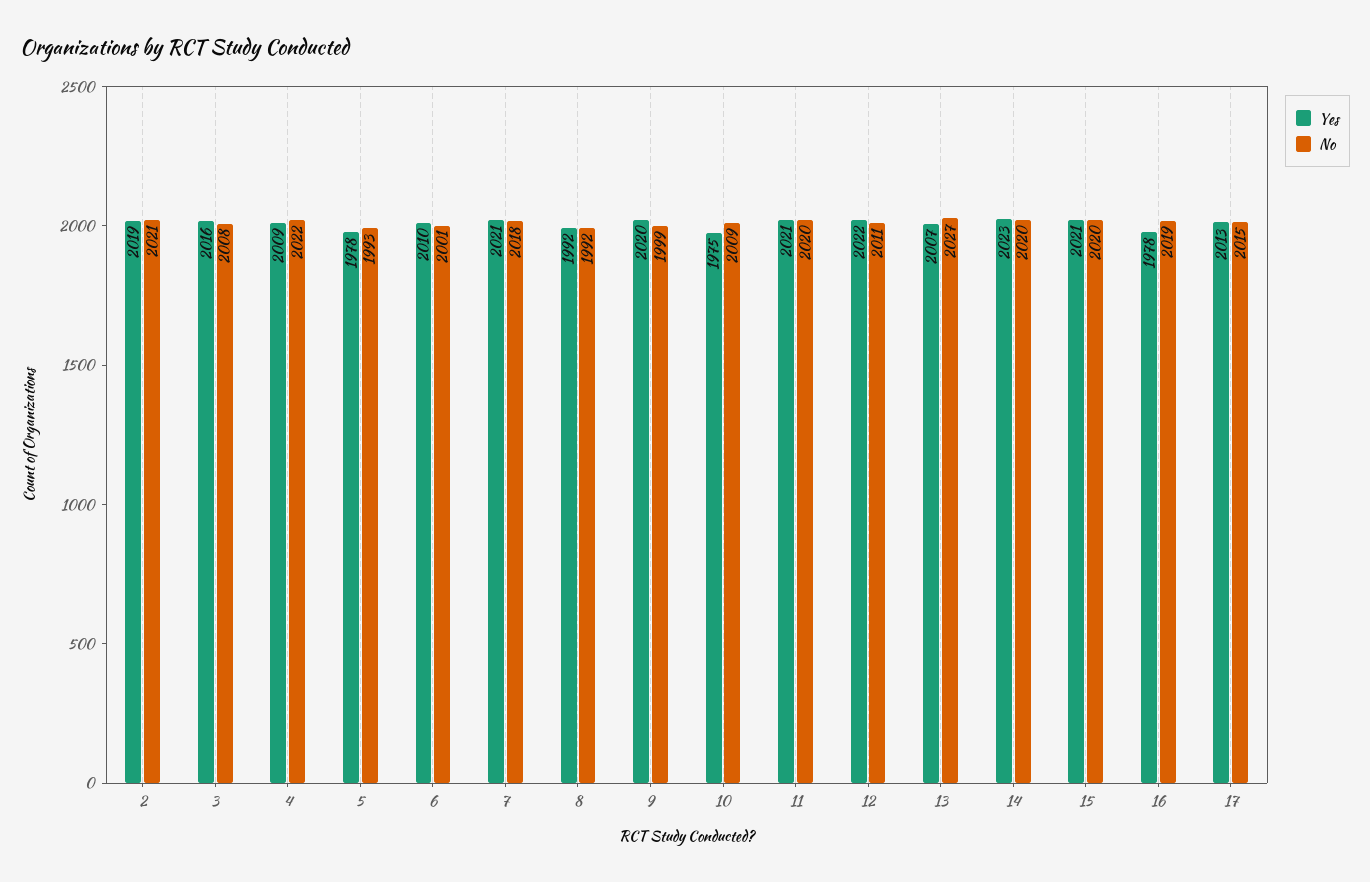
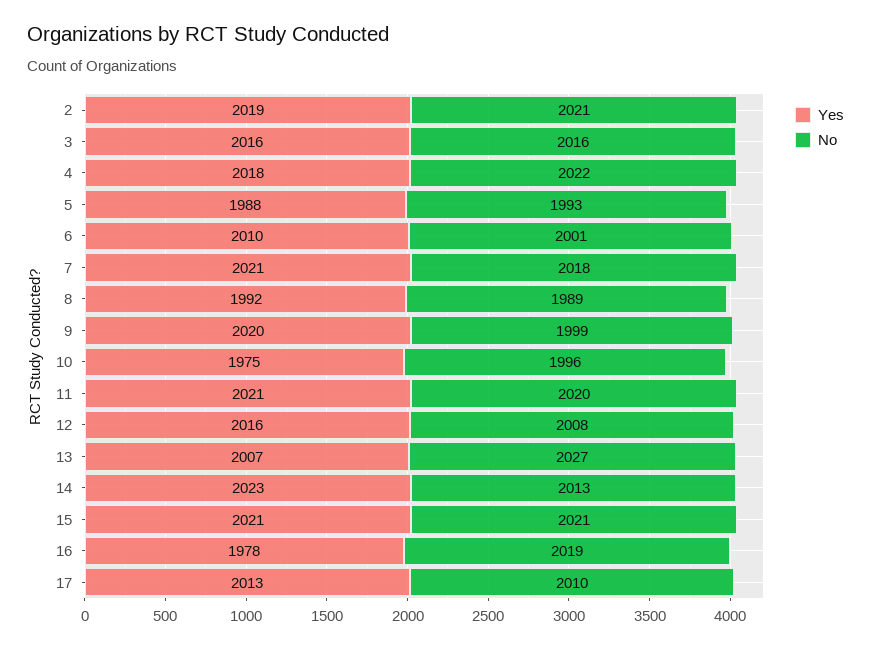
No, 3: 2008 -> 2016
Yes, 4: 2009 -> 2018
Yes, 5: 1978 -> 1988
No, 8: 1992 -> 1989
No, 10: 2009 -> 1996
Yes, 12: 2022 -> 2016
No, 12: 2011 -> 2008
No, 14: 2020 -> 2013
No, 15: 2020 -> 2021
No, 17: 2015 -> 2010

